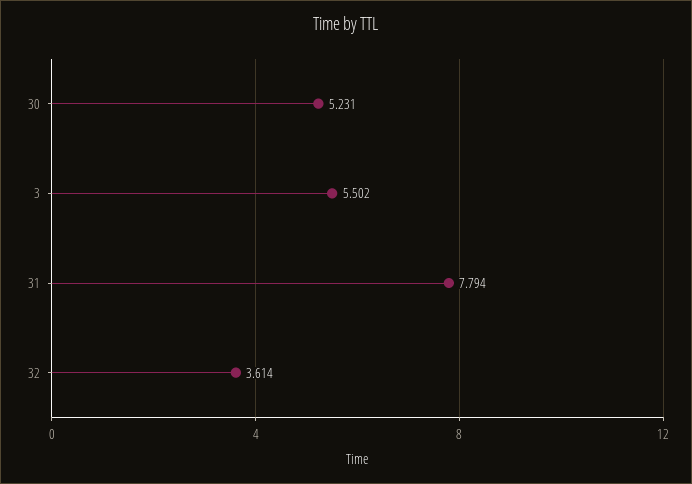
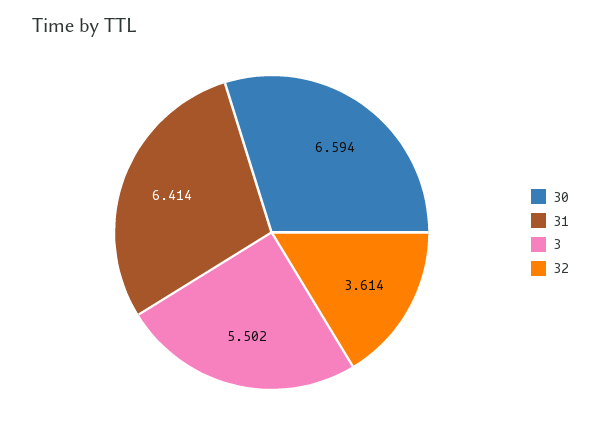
30: 5.231 -> 6.594
31: 7.794 -> 6.414

